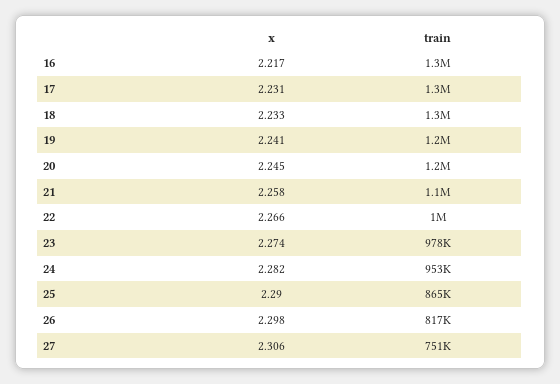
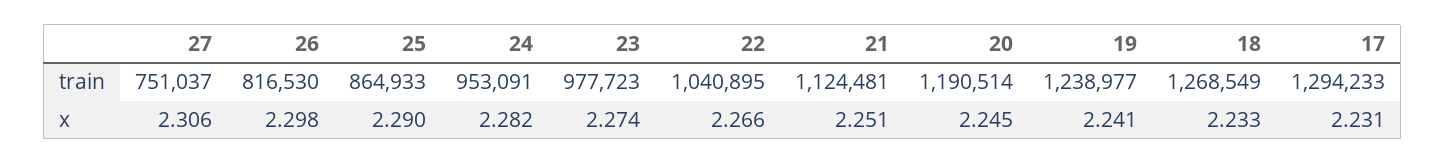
x, 16: 2.217 -> none
train, 16: 1300000 -> none
x, 21: 2.258 -> 2.251

